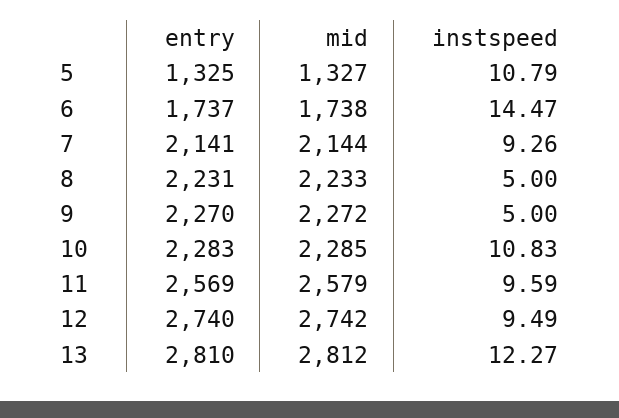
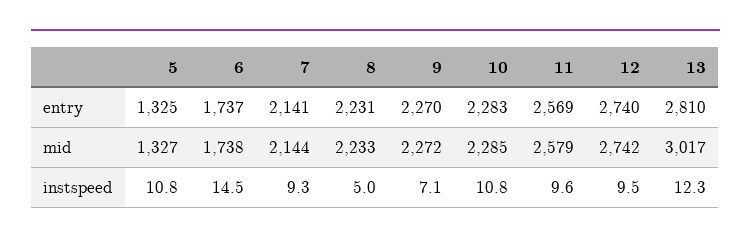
instspeed, 9: 5 -> 7.1
mid, 13: 2812 -> 3017

